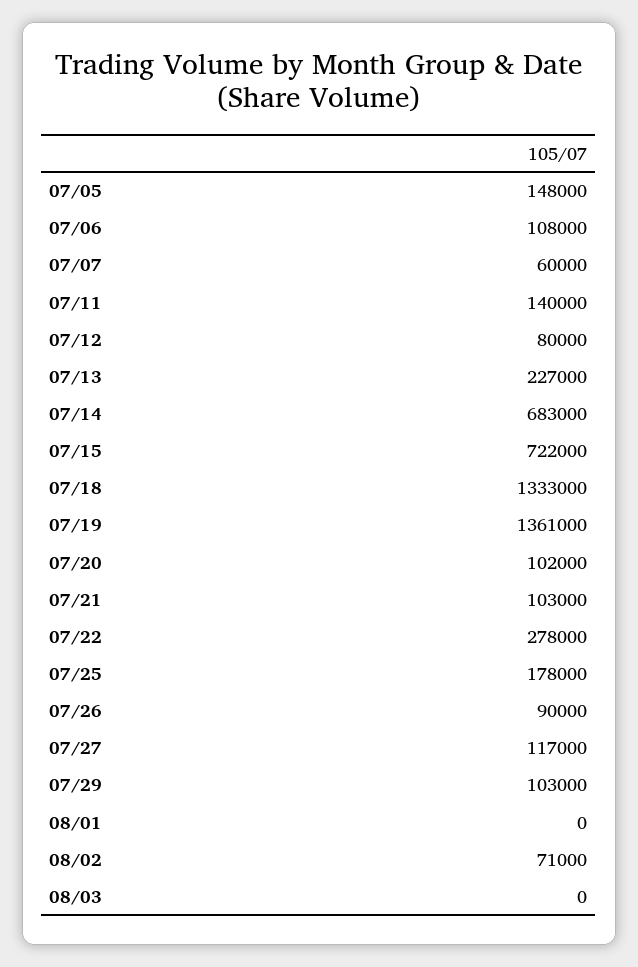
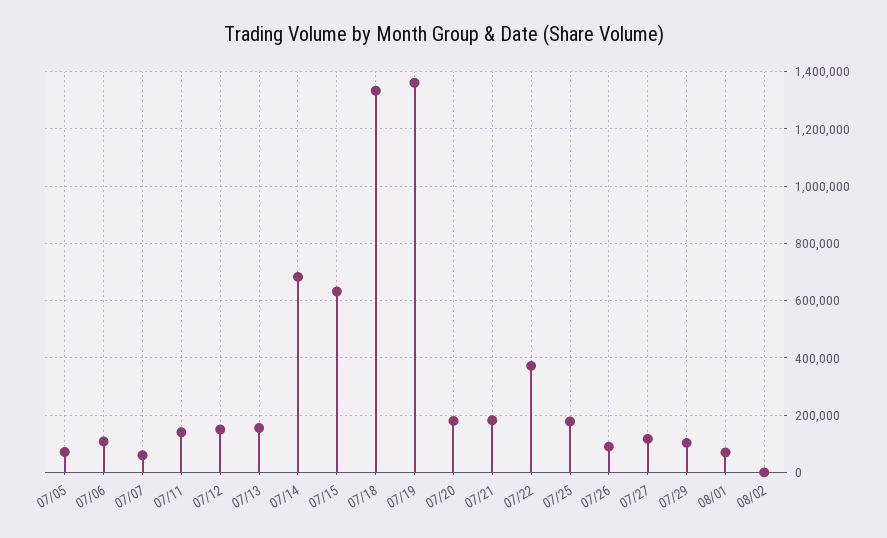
07/05: 148000 -> 75000
07/12: 80000 -> 150000
07/13: 227000 -> 150000
07/15: 722000 -> 625000
07/20: 102000 -> 175000
07/21: 103000 -> 175000
07/22: 278000 -> 375000
08/01: 0 -> 75000
08/02: 71000 -> 0
08/03: 0 -> none

